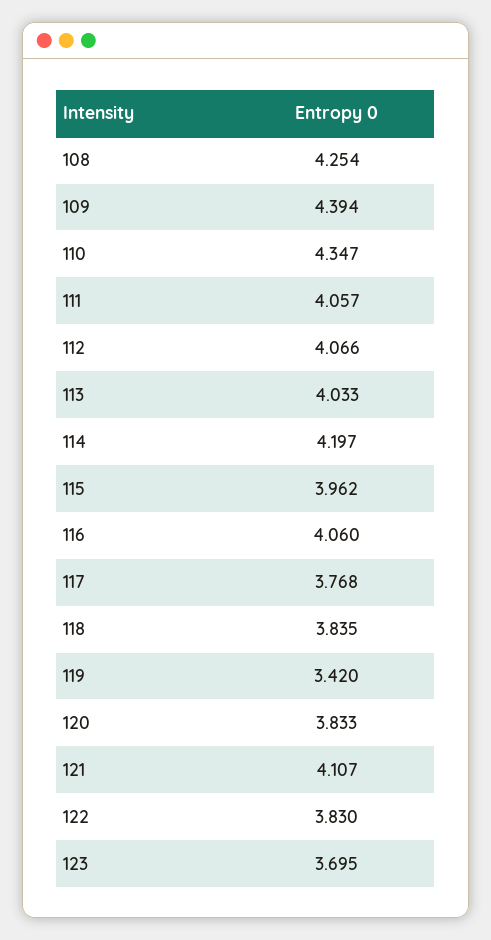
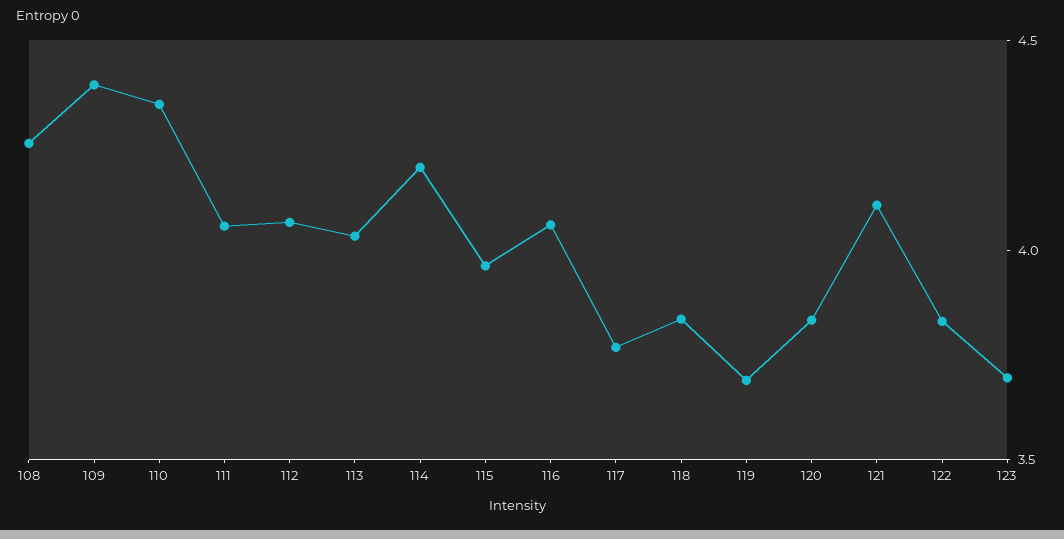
119: 3.42 -> 3.7

